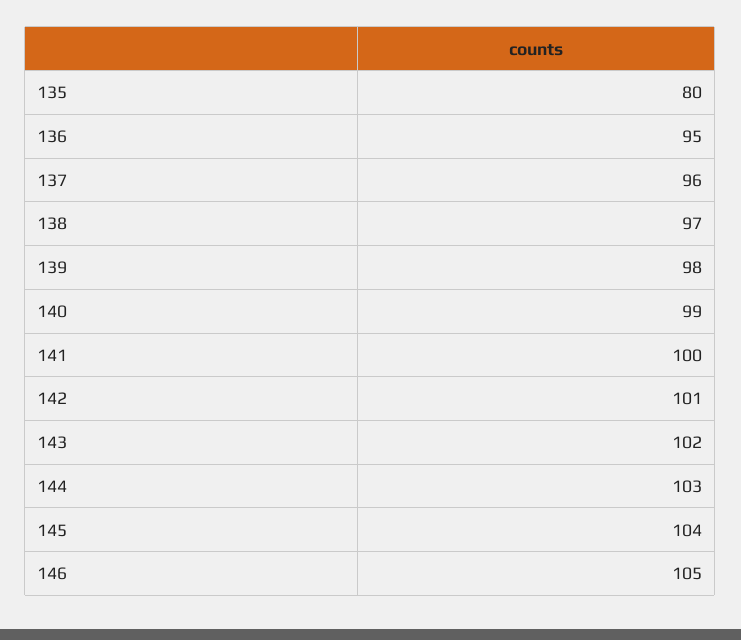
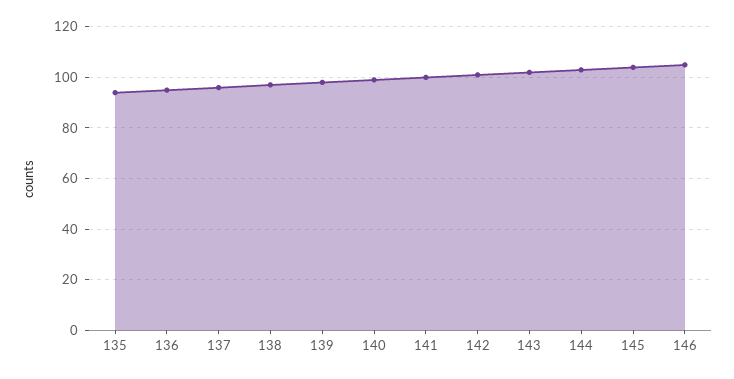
135: 80 -> 95

